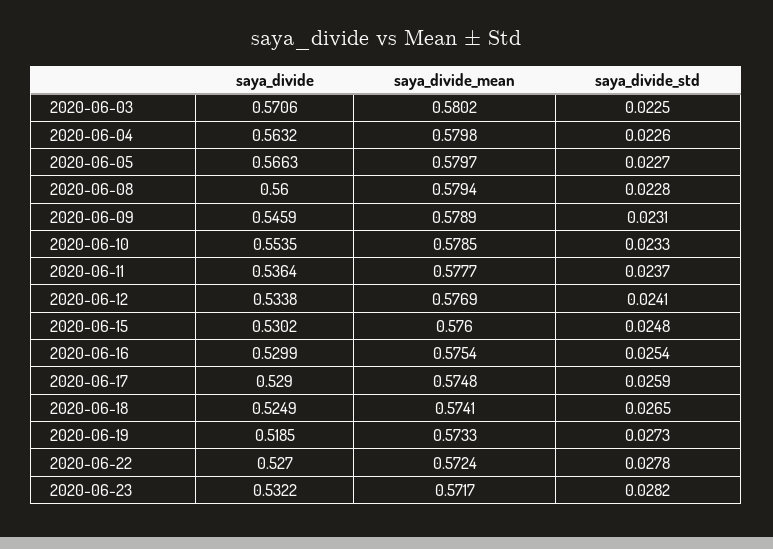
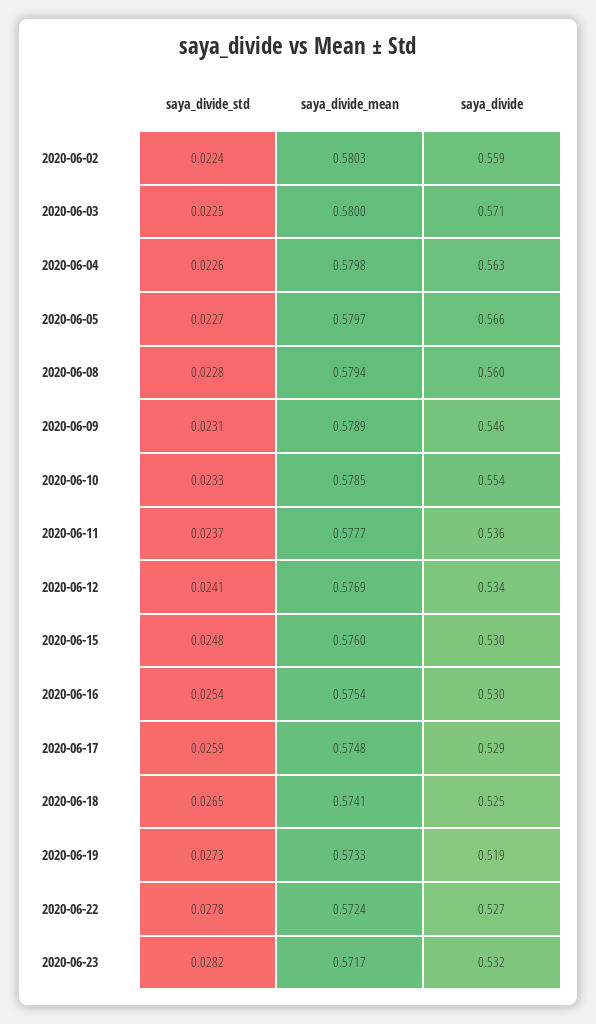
saya_divide_mean, 2020-06-03: 0.5802 -> 0.58
saya_divide_std, 2020-06-02: none -> 0.0224
saya_divide_mean, 2020-06-02: none -> 0.5803
saya_divide, 2020-06-02: none -> 0.559

